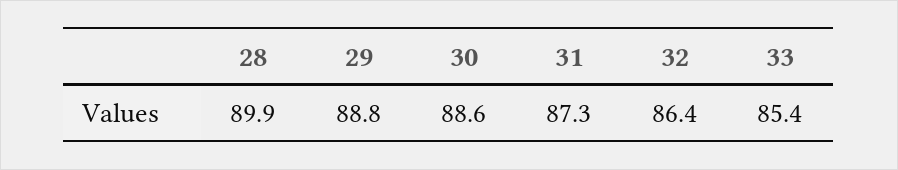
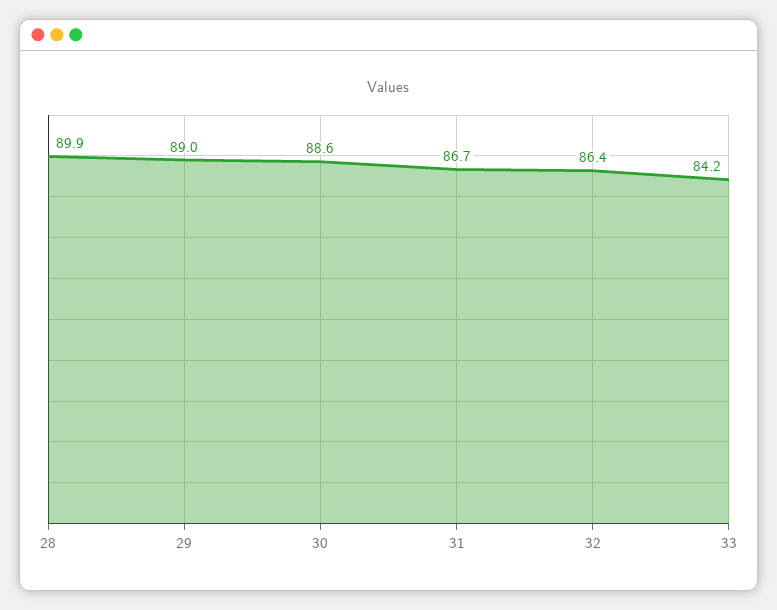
29: 88.8 -> 89
31: 87.3 -> 86.7
33: 85.4 -> 84.2

